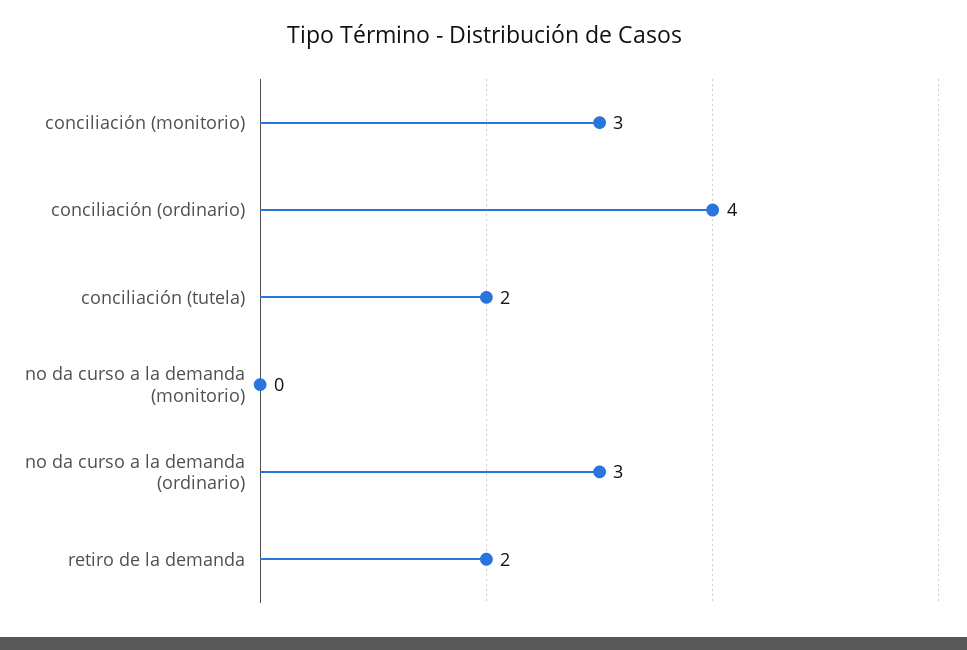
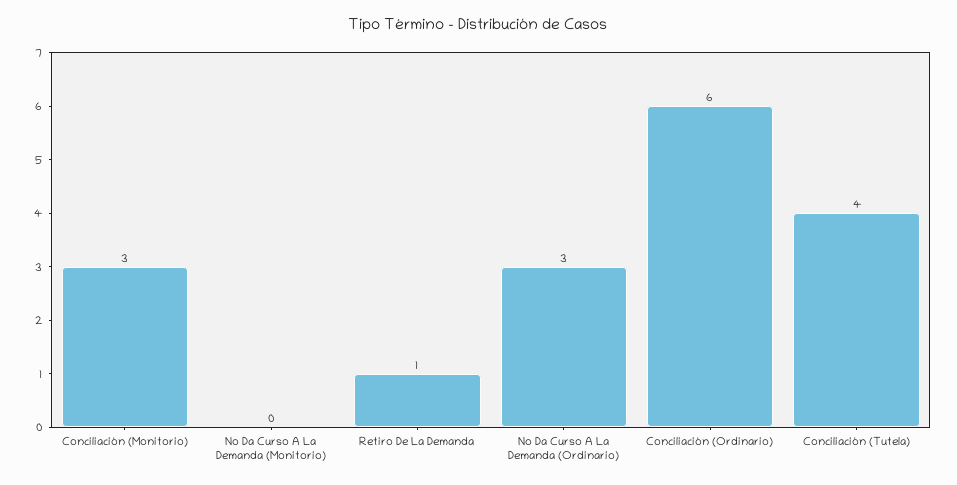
conciliación (ordinario): 4 -> 6
conciliación (tutela): 2 -> 4
retiro de la demanda: 2 -> 1

